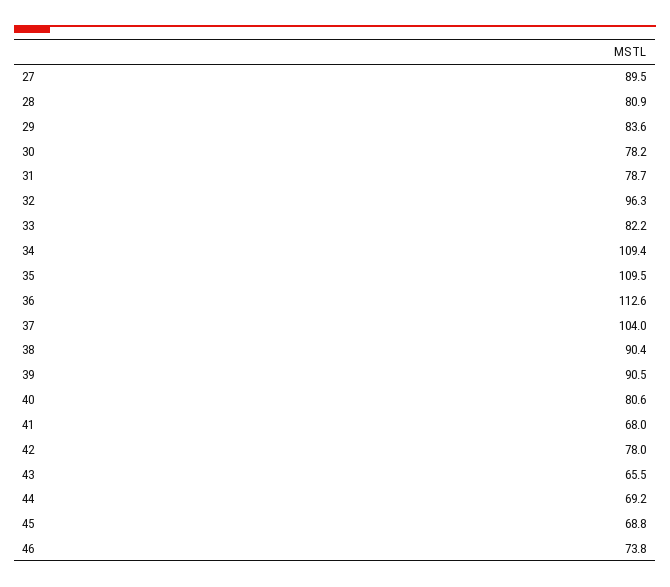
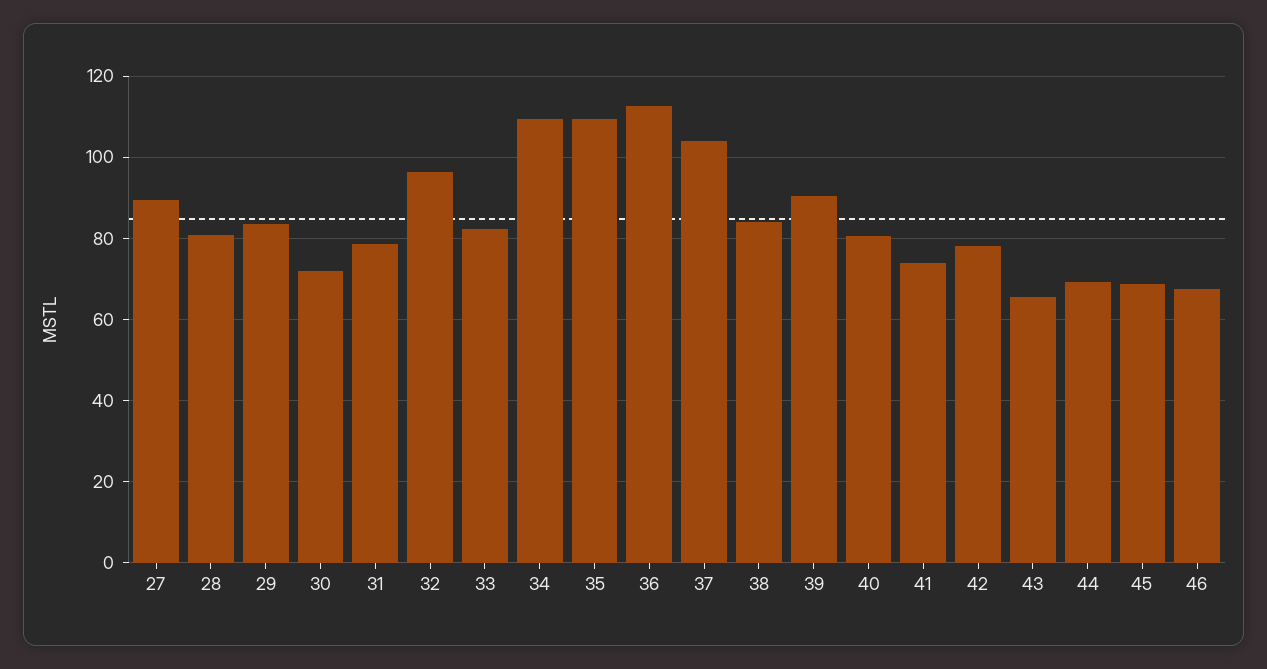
30: 78.2 -> 72
38: 90.4 -> 84
41: 68 -> 74
46: 73.8 -> 68

